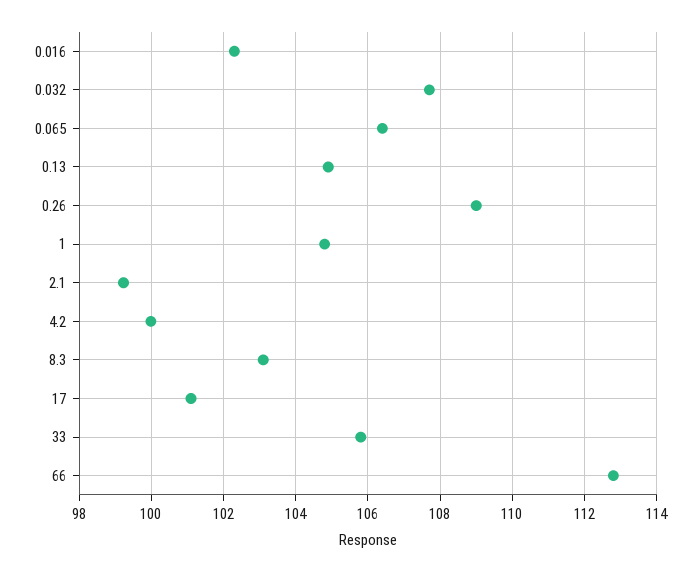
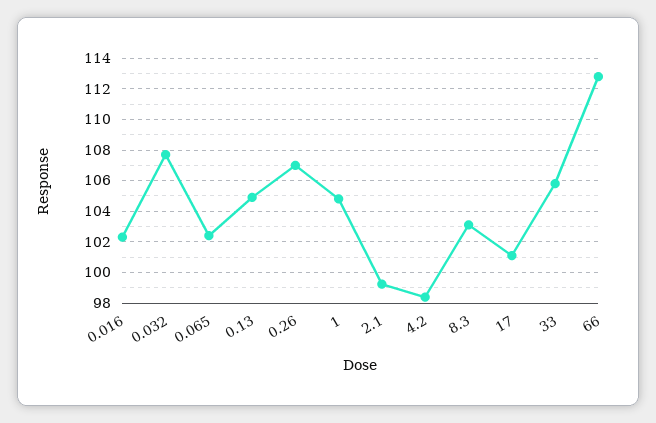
0.065: 106.4 -> 102.5
0.26: 109 -> 107
4.2: 100 -> 98.5

